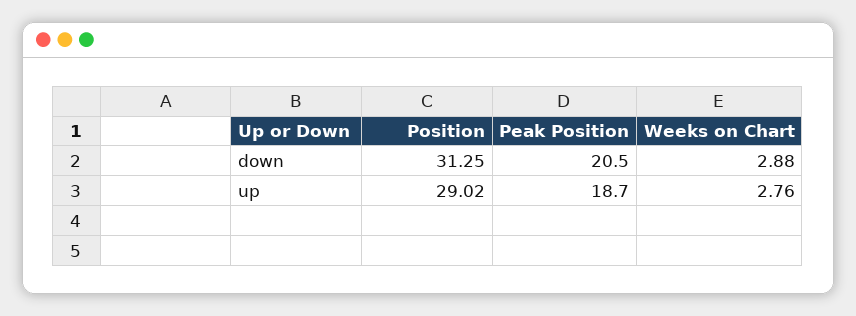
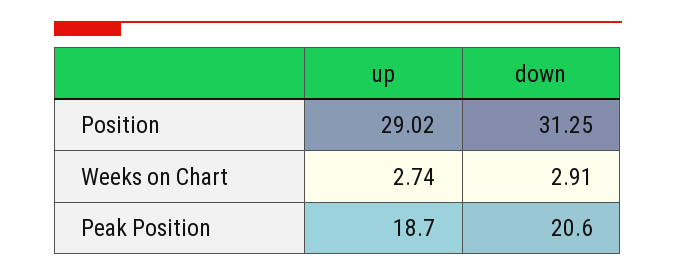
Peak Position, down: 20.5 -> 20.6
Weeks on Chart, down: 2.88 -> 2.91
Weeks on Chart, up: 2.76 -> 2.74

